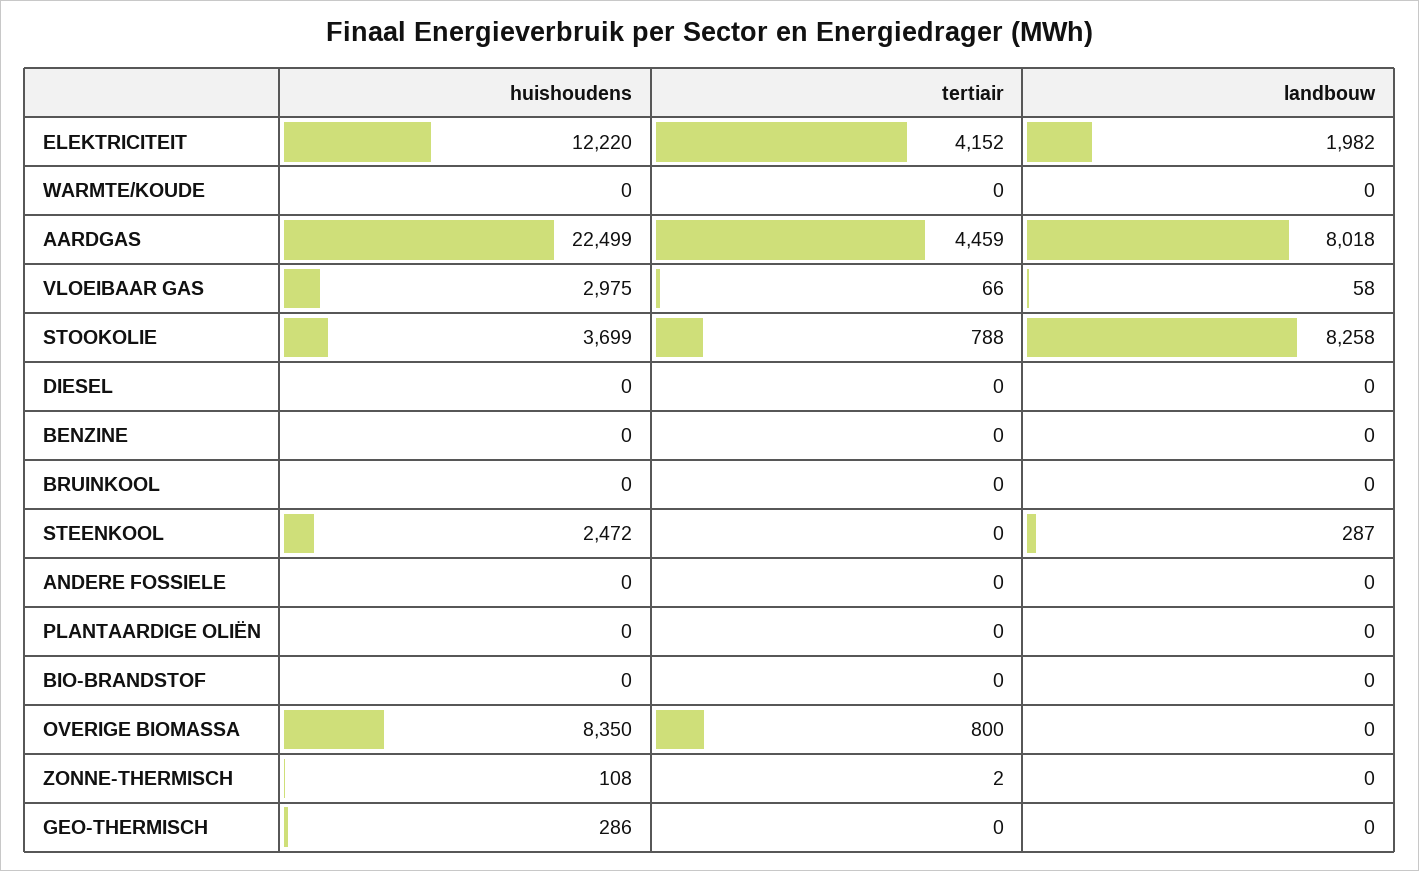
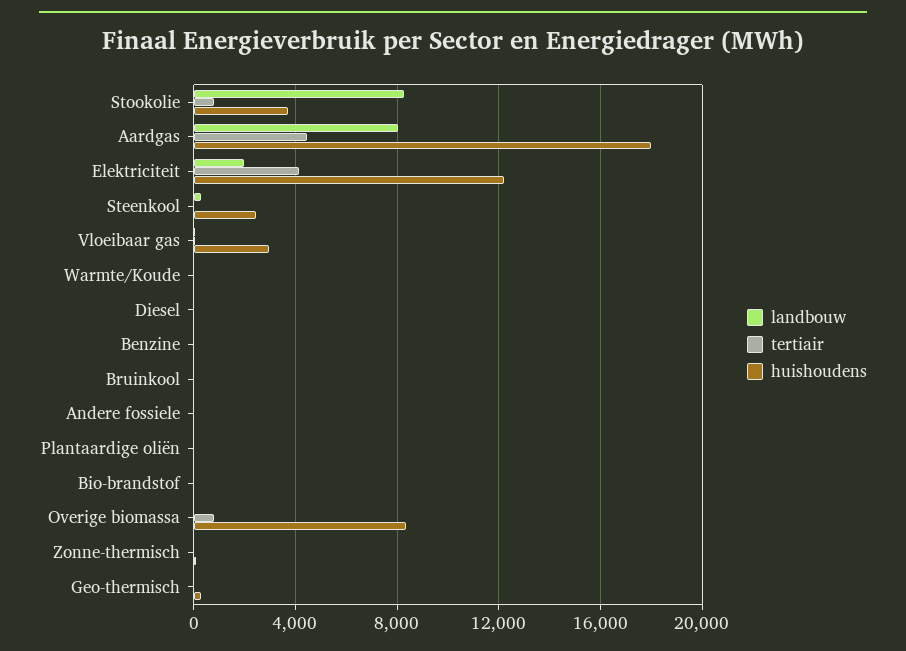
huishoudens, AARDGAS: 22499 -> 18000

